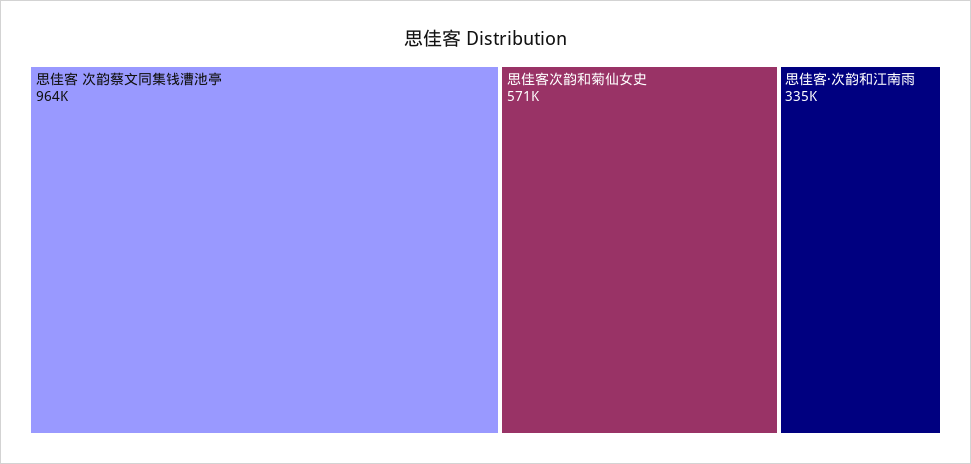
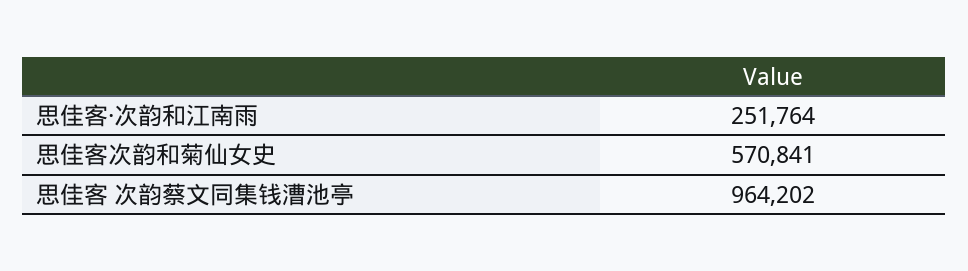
思佳客·次韵和江南雨: 335000 -> 251764

